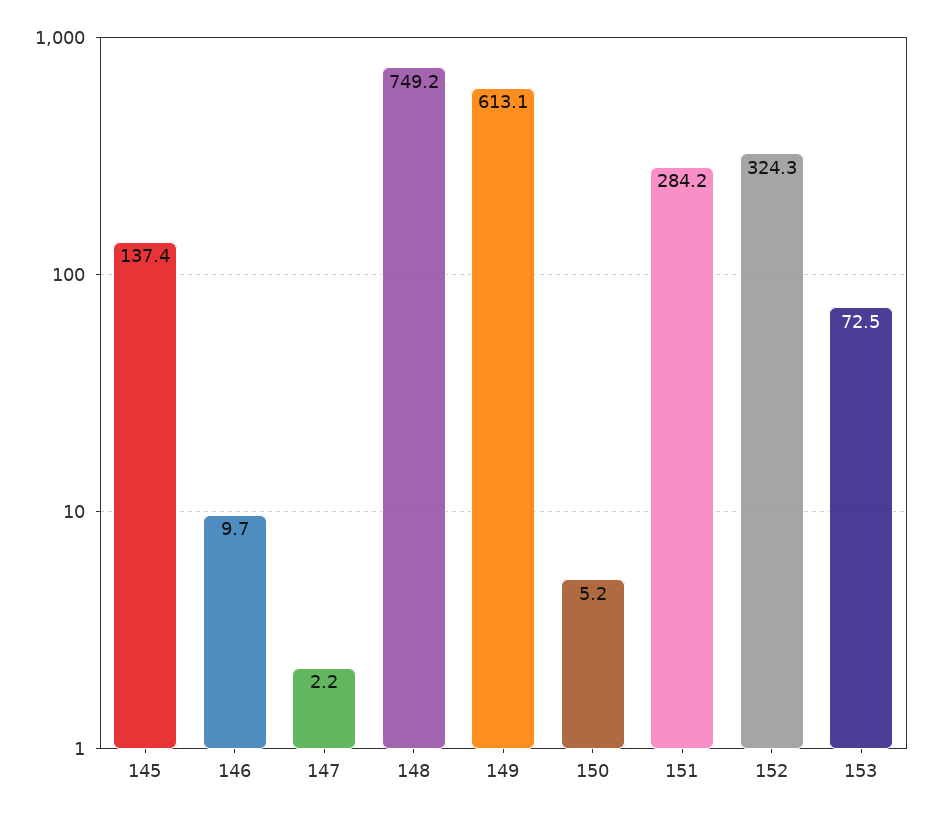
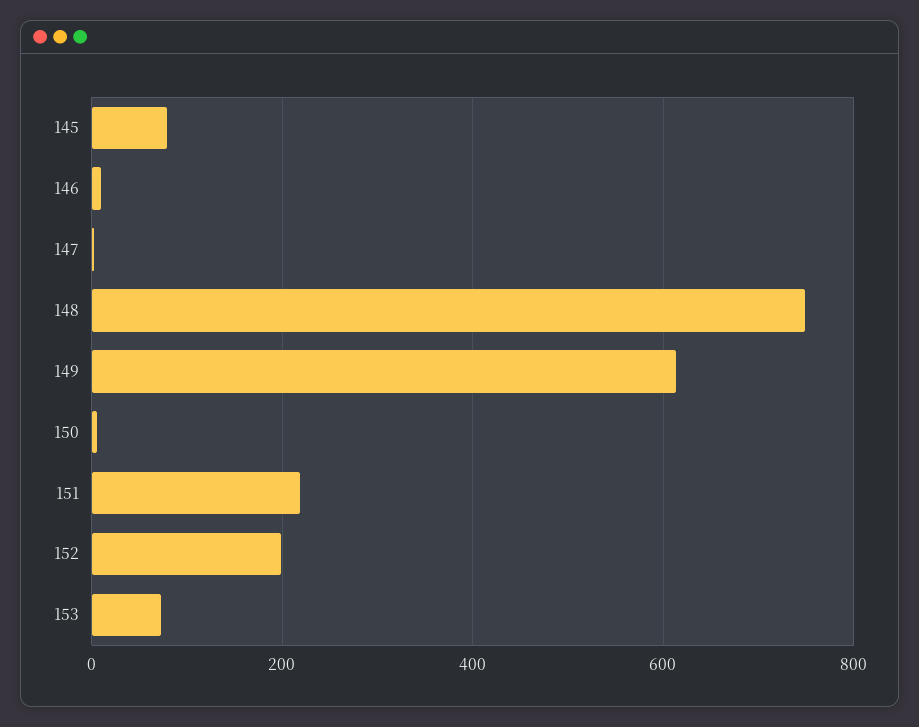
145: 137.4 -> 80
151: 284.2 -> 220
152: 324.3 -> 200

